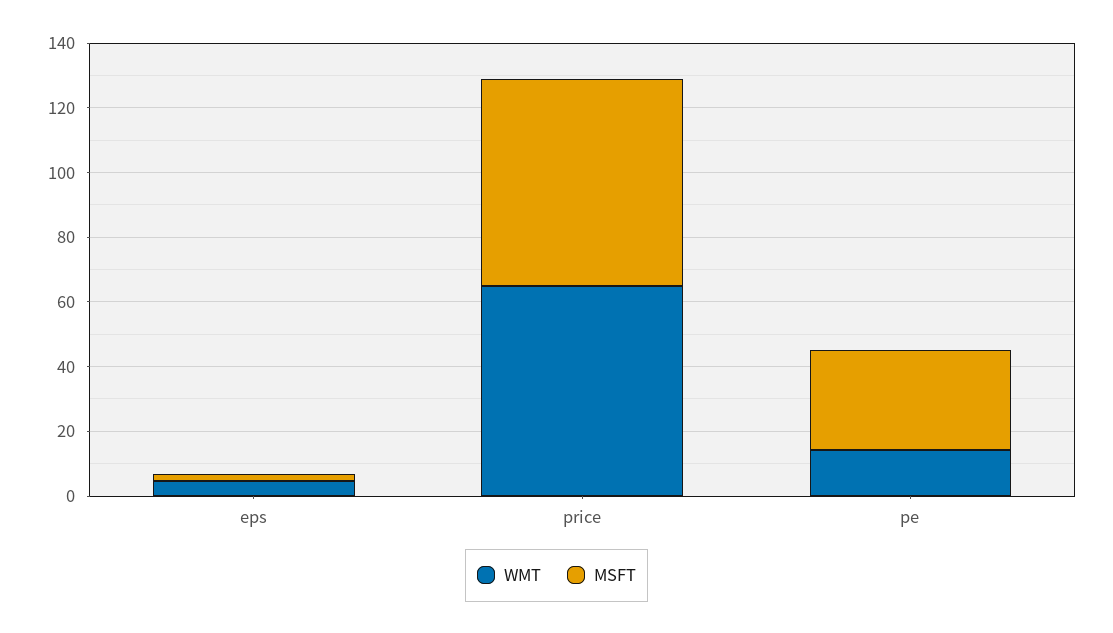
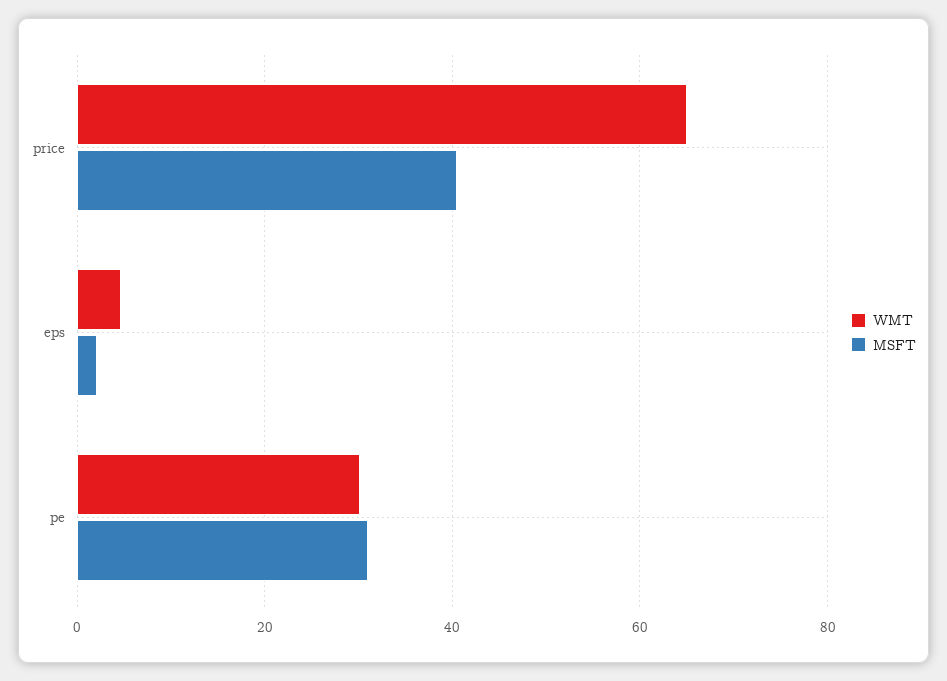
MSFT, price: 65 -> 40
WMT, pe: 15 -> 30

